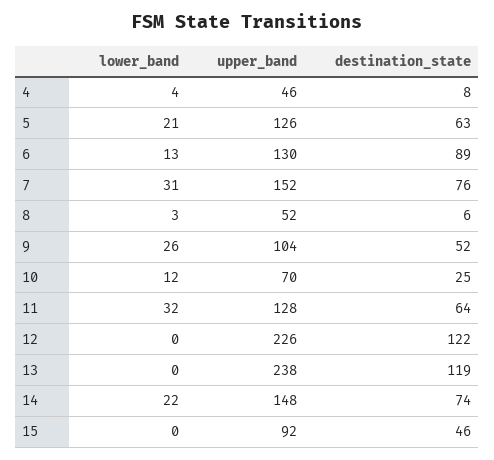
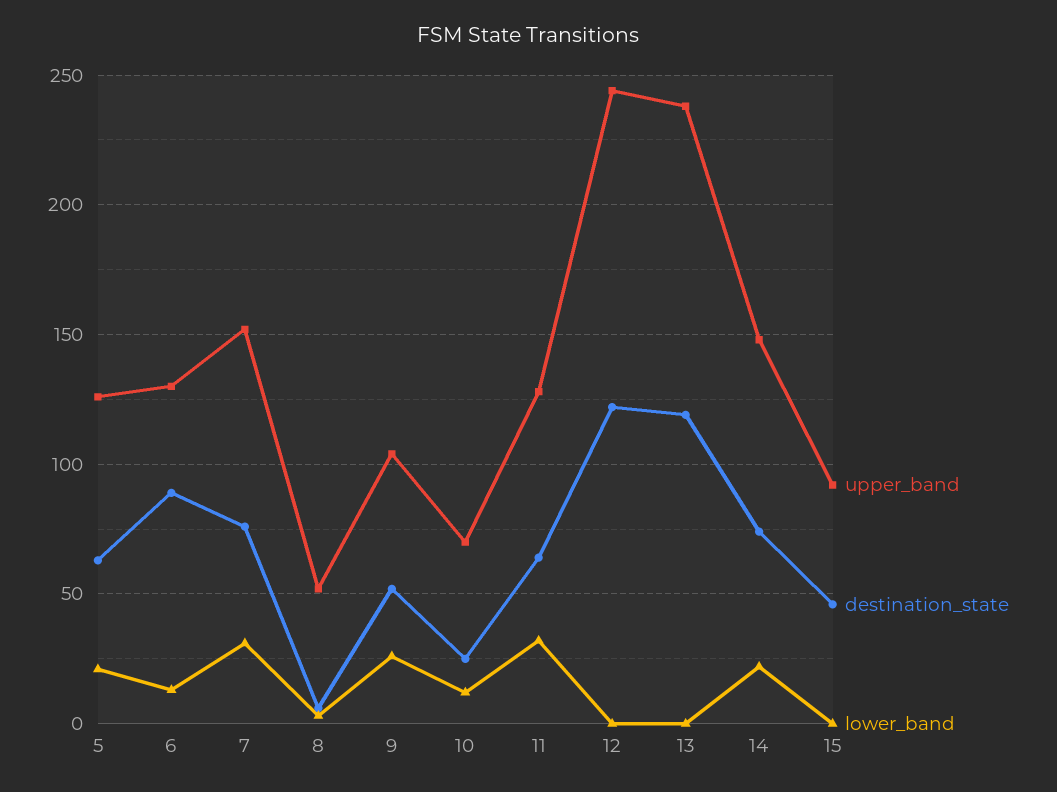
lower_band, 4: 4 -> none
upper_band, 4: 46 -> none
destination_state, 4: 8 -> none
upper_band, 12: 226 -> 245

